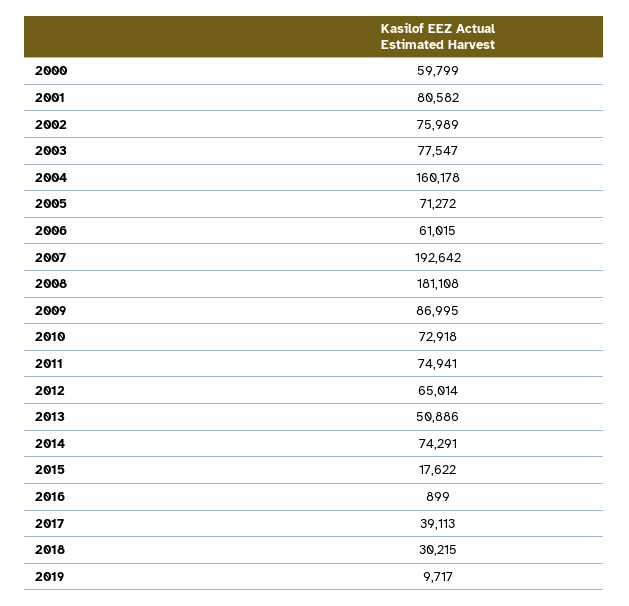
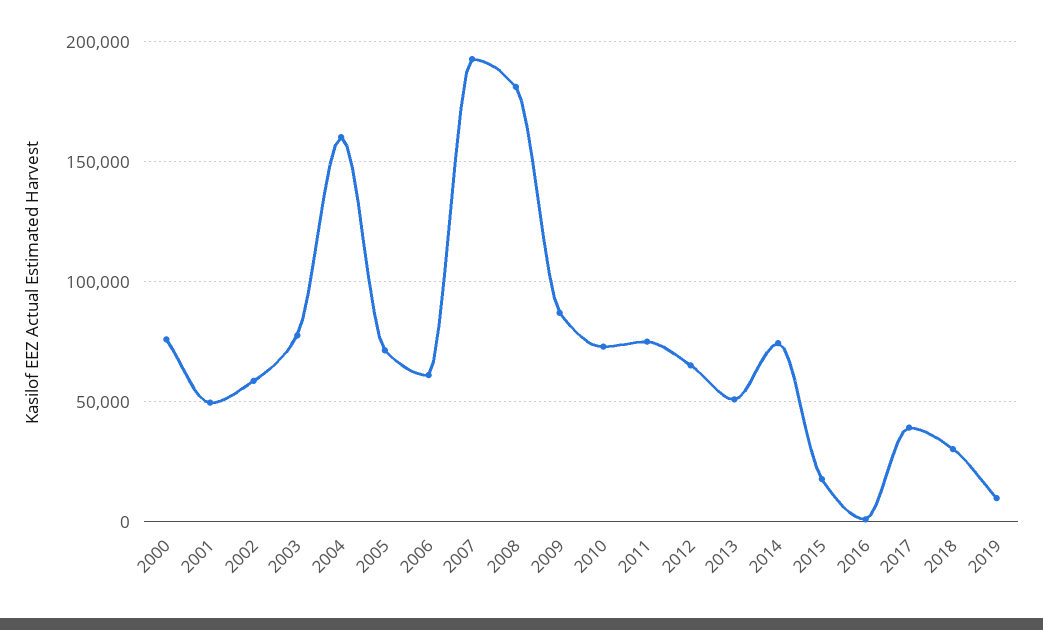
2000: 59799 -> 75000
2001: 80582 -> 50000
2002: 75989 -> 60000

